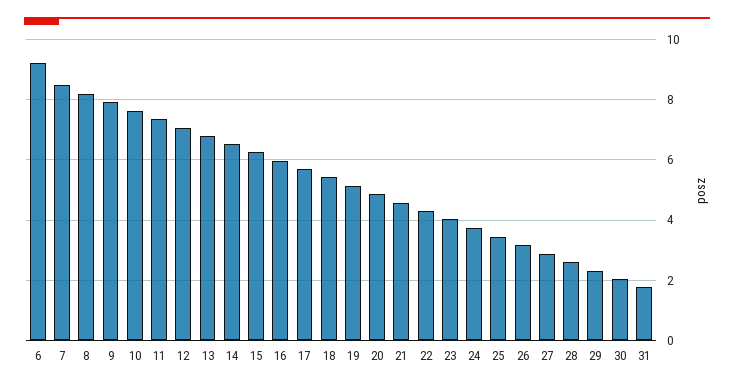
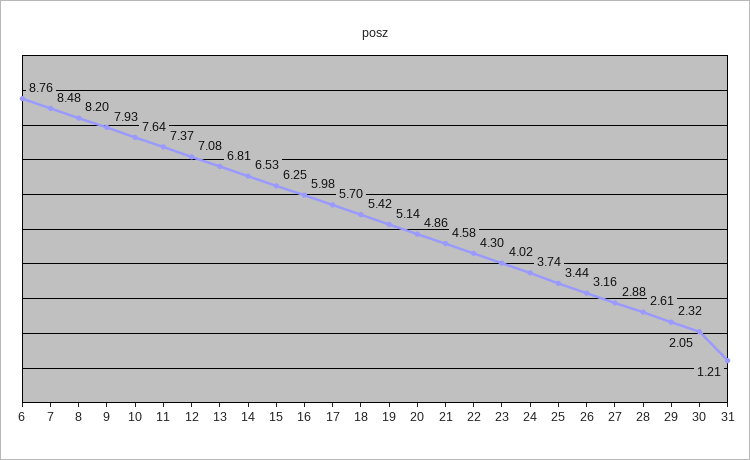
6: 9.2 -> 8.76
31: 1.8 -> 1.21

